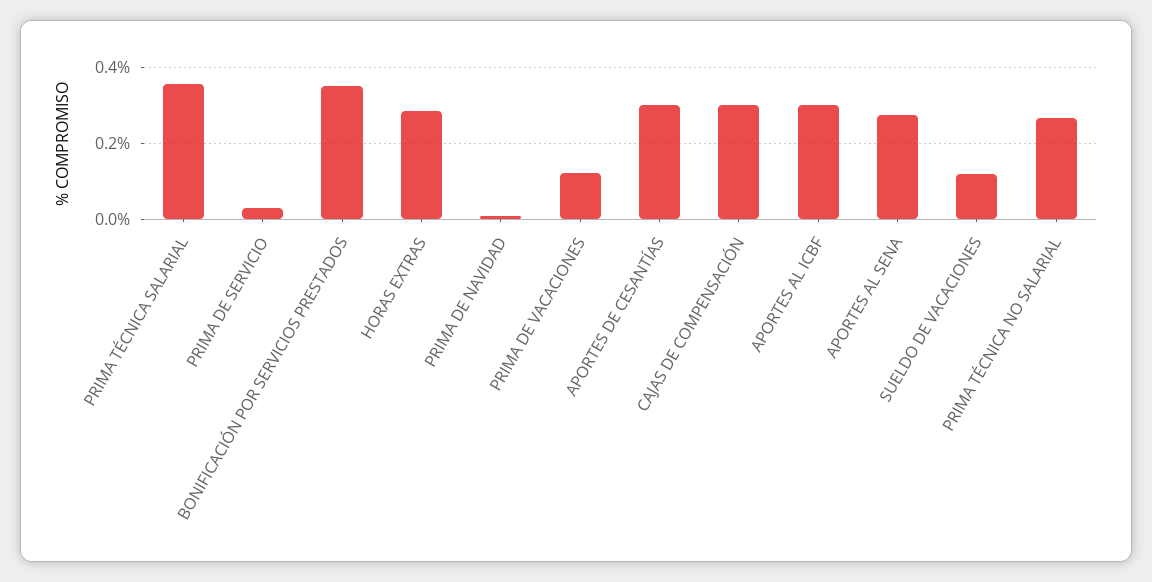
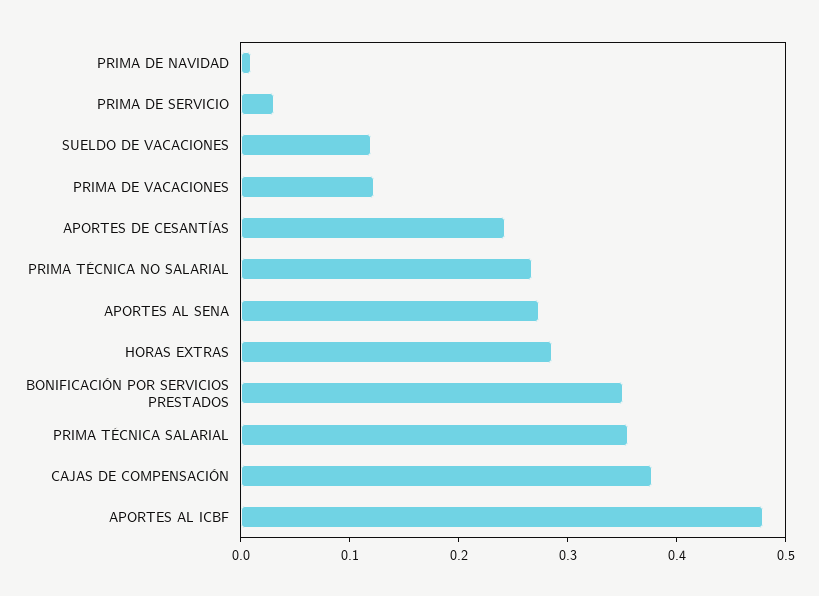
APORTES DE CESANTÍAS: 0.3 -> 0.24
CAJAS DE COMPENSACIÓN: 0.3 -> 0.38
APORTES AL ICBF: 0.3 -> 0.48

